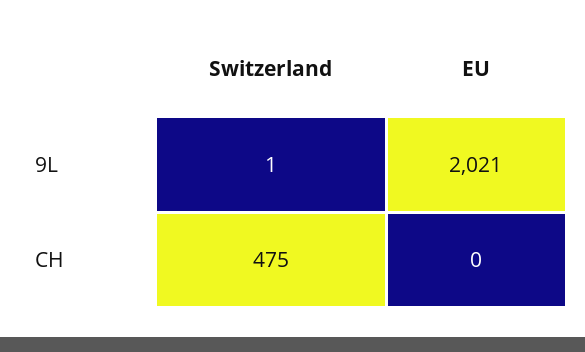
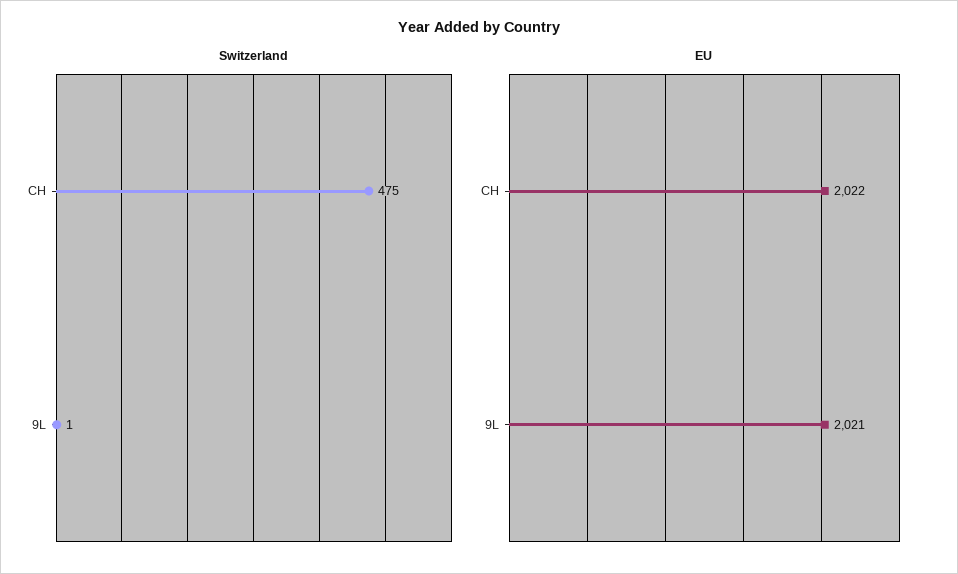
EU, CH: 0 -> 2022

